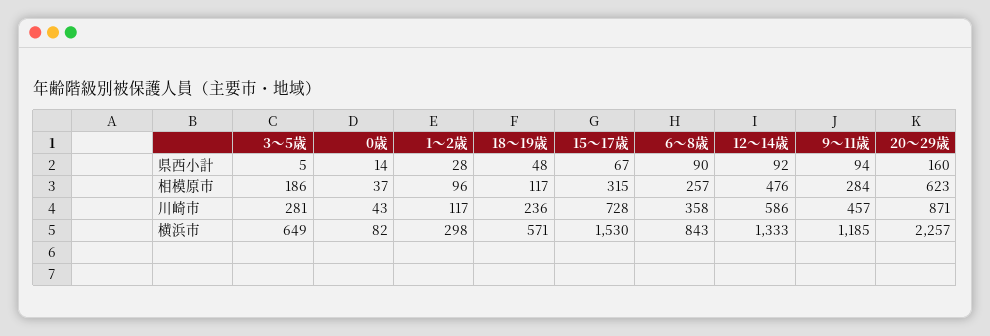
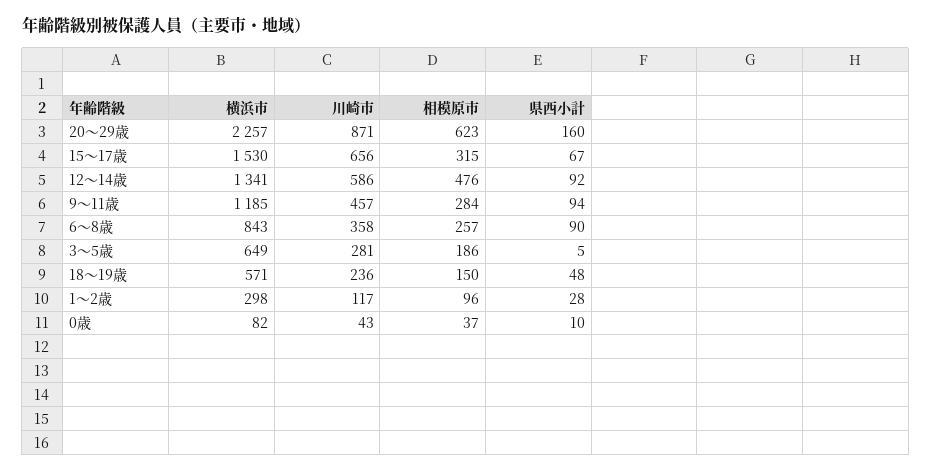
0歳, 県西小計: 14 -> 10
18～19歳, 相模原市: 117 -> 150
15～17歳, 川崎市: 728 -> 656
12～14歳, 横浜市: 1333 -> 1341

